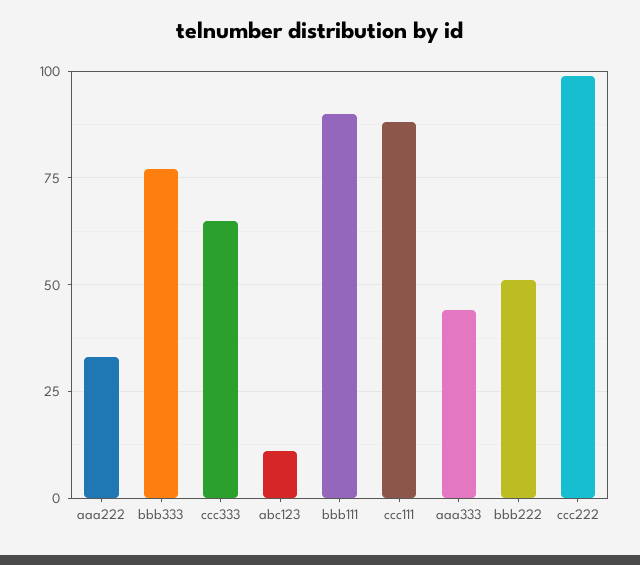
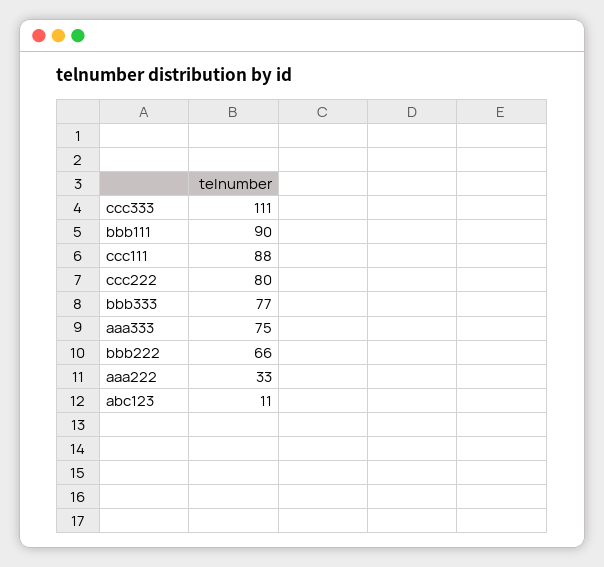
ccc333: 65 -> 111
aaa333: 45 -> 75
bbb222: 50 -> 66
ccc222: 100 -> 80

